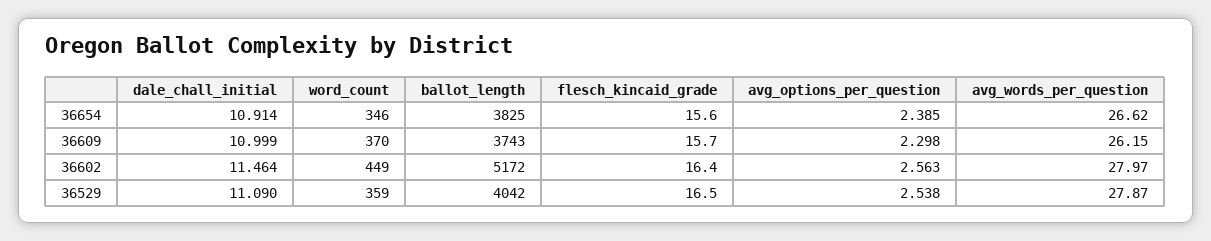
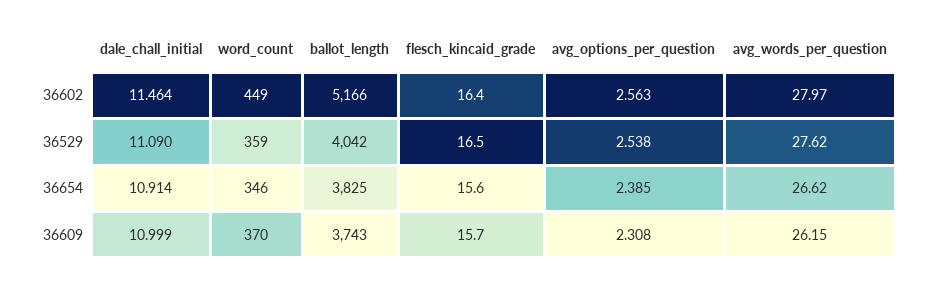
avg_options_per_question, 36609: 2.298 -> 2.308
ballot_length, 36602: 5172 -> 5166
avg_words_per_question, 36529: 27.87 -> 27.62

